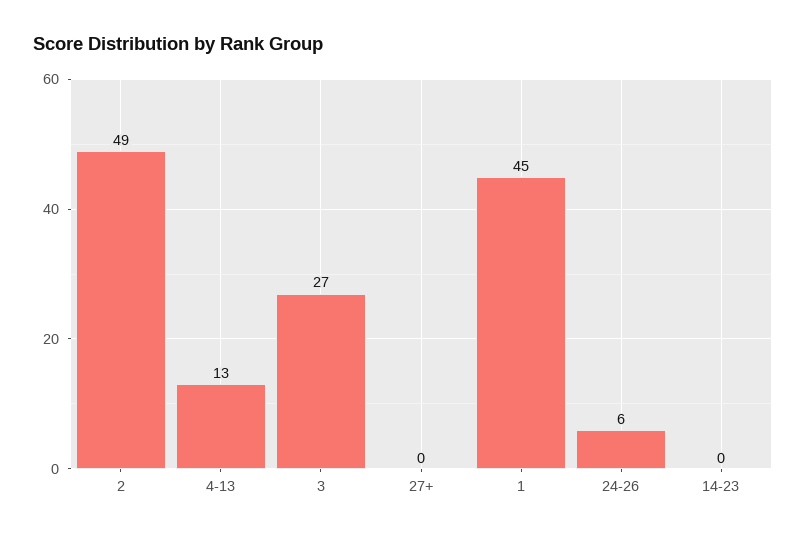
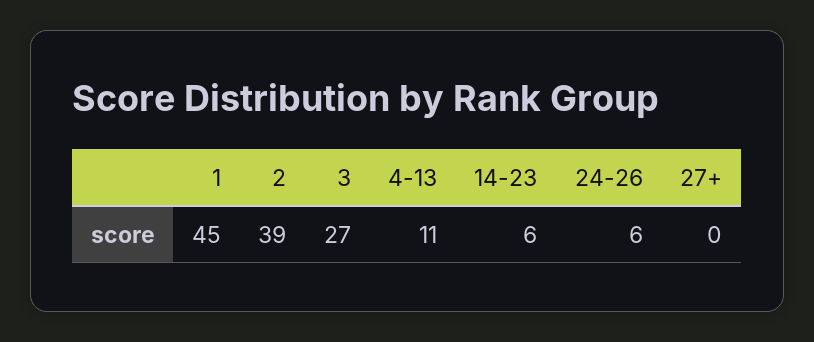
2: 49 -> 39
4-13: 13 -> 11
14-23: 0 -> 6

